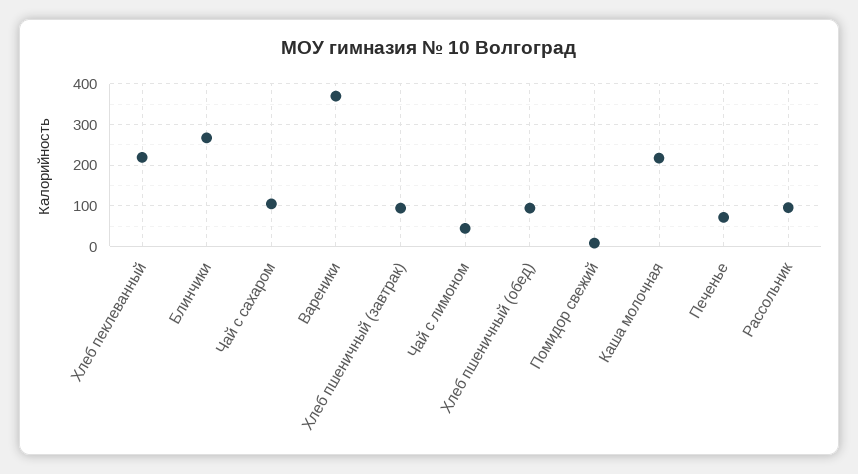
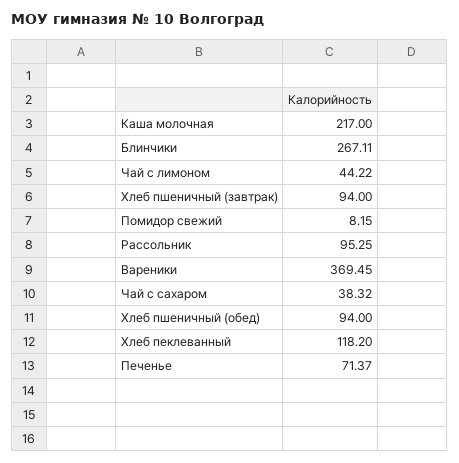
Хлеб пеклеванный: 220 -> 118.2
Чай с сахаром: 100 -> 38.32

